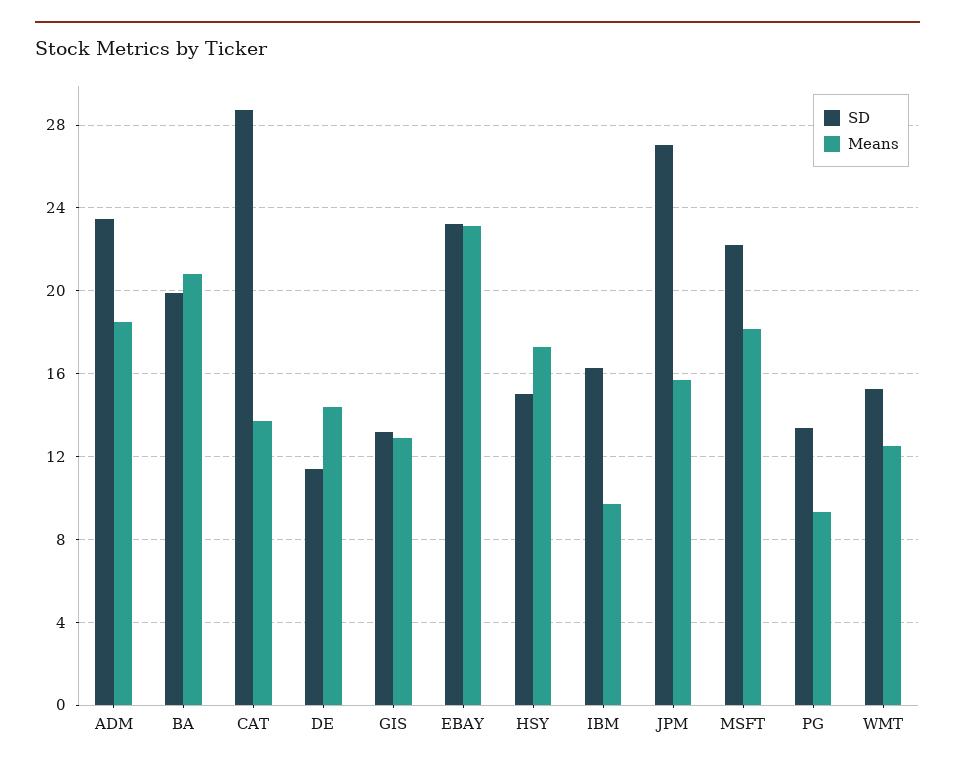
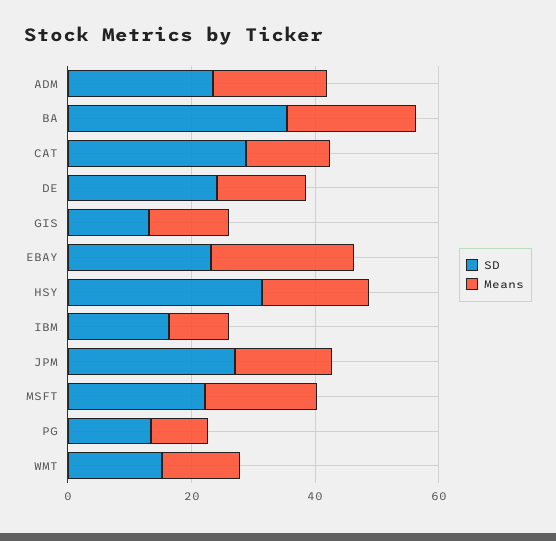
SD, BA: 20 -> 35
SD, DE: 11.5 -> 25
SD, HSY: 15 -> 30

